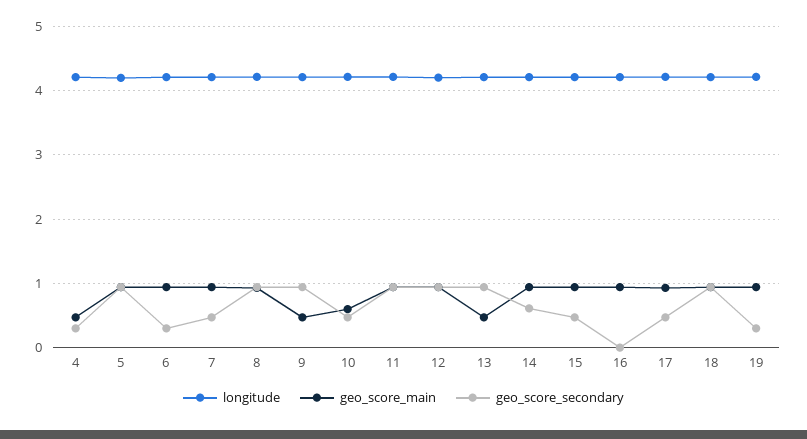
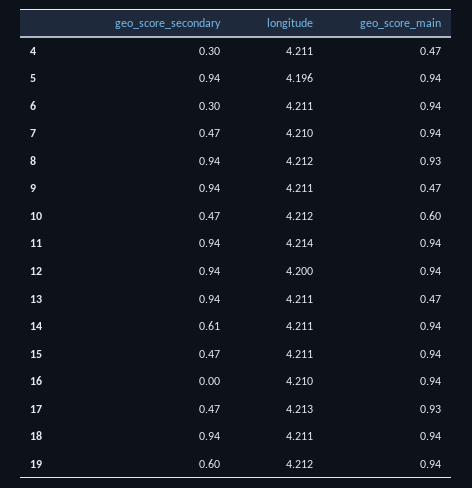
geo_score_secondary, 19: 0.3 -> 0.6

